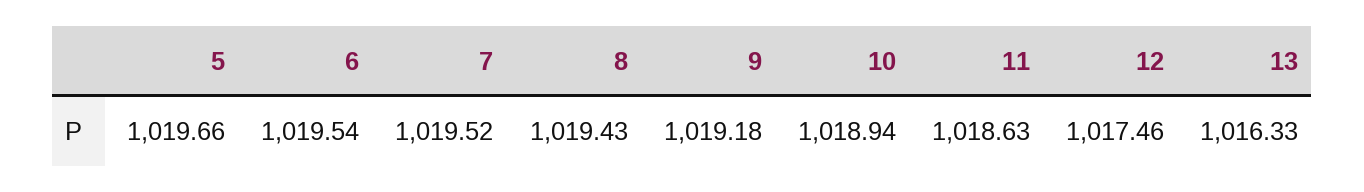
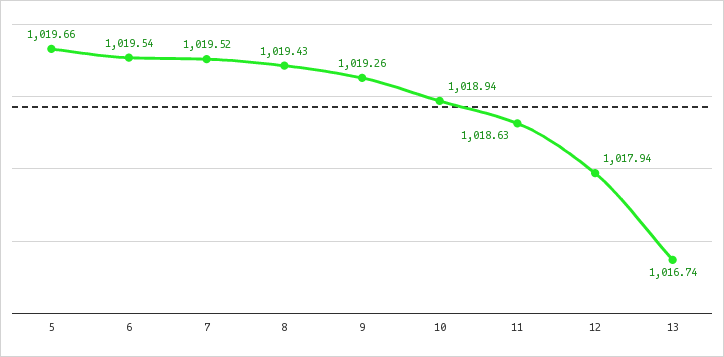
9: 1019.18 -> 1019.26
12: 1017.46 -> 1017.94
13: 1016.33 -> 1016.74

